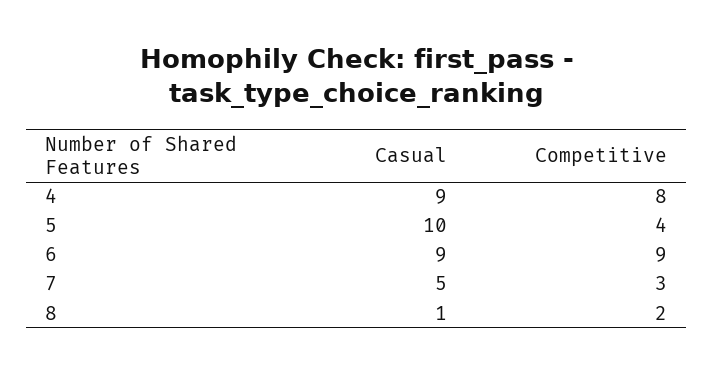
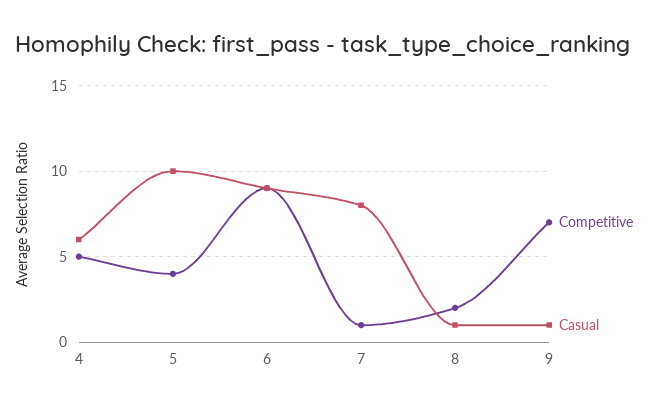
Casual, 4: 9 -> 6
Competitive, 4: 8 -> 5
Casual, 7: 5 -> 8
Competitive, 7: 3 -> 1
Competitive, 9: none -> 7
Casual, 9: none -> 1

